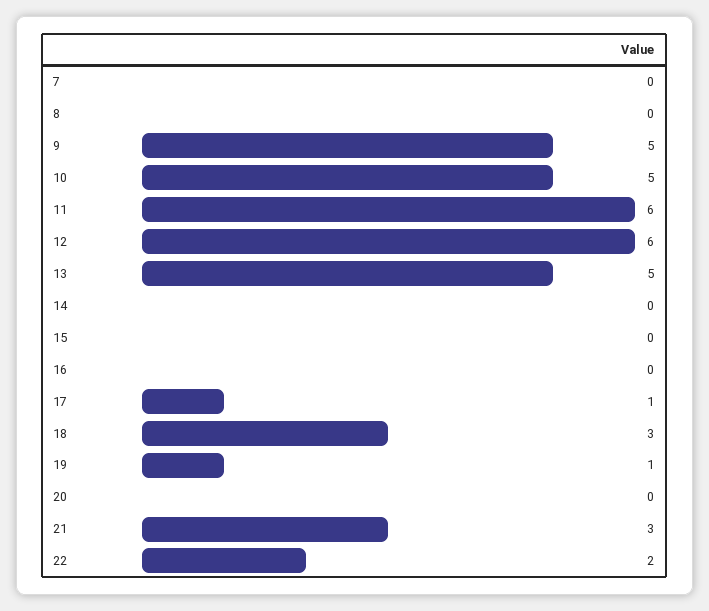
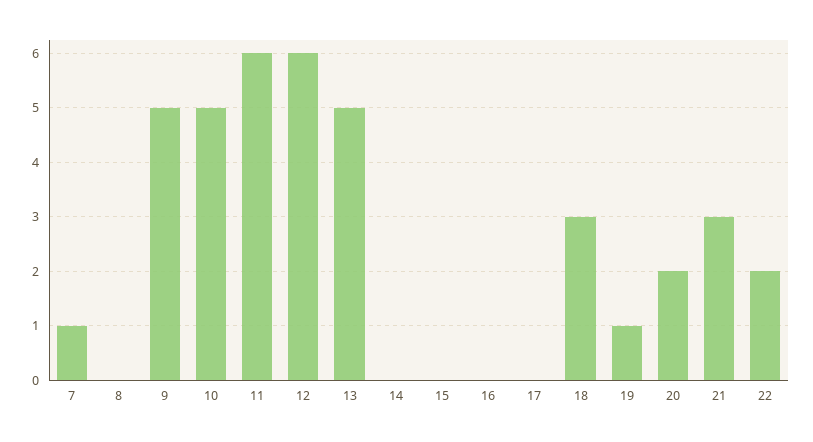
7: 0 -> 1
17: 1 -> 0
20: 0 -> 2

